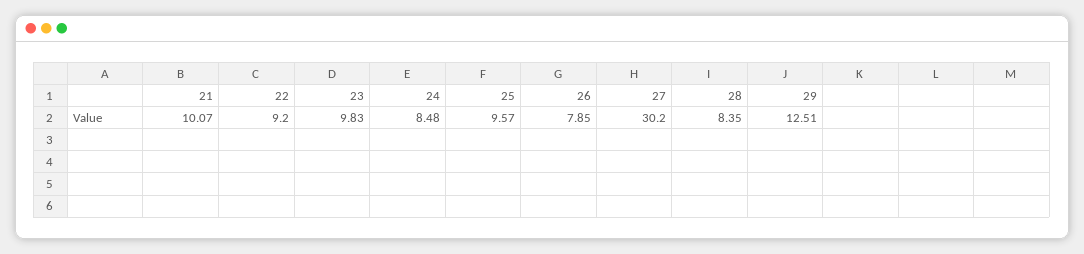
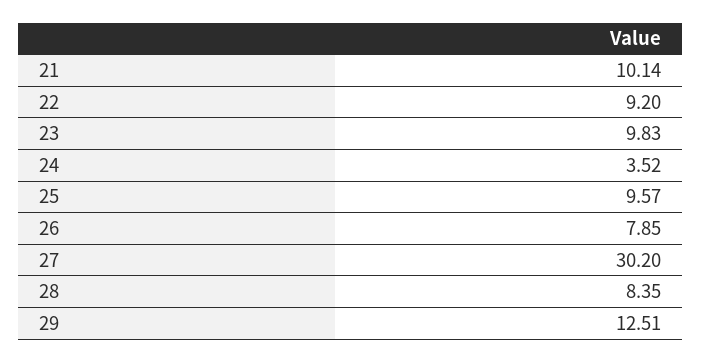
21: 10.07 -> 10.14
24: 8.48 -> 3.52

